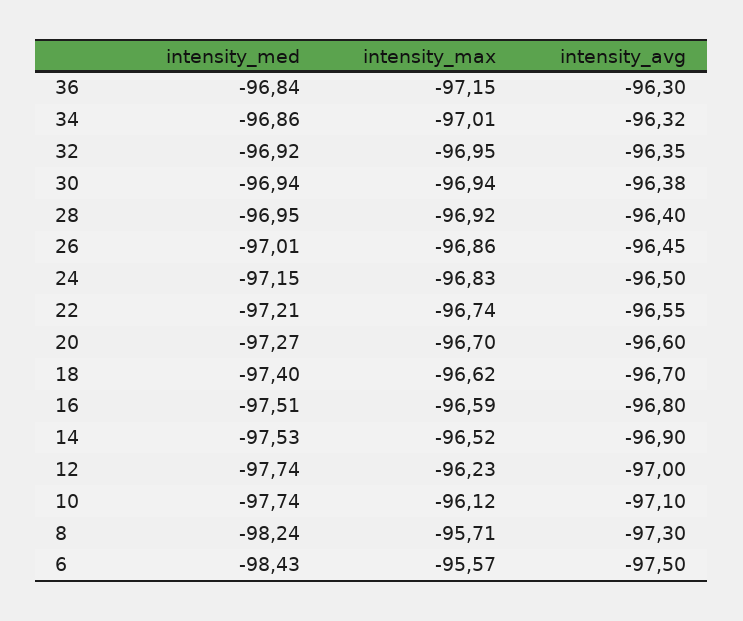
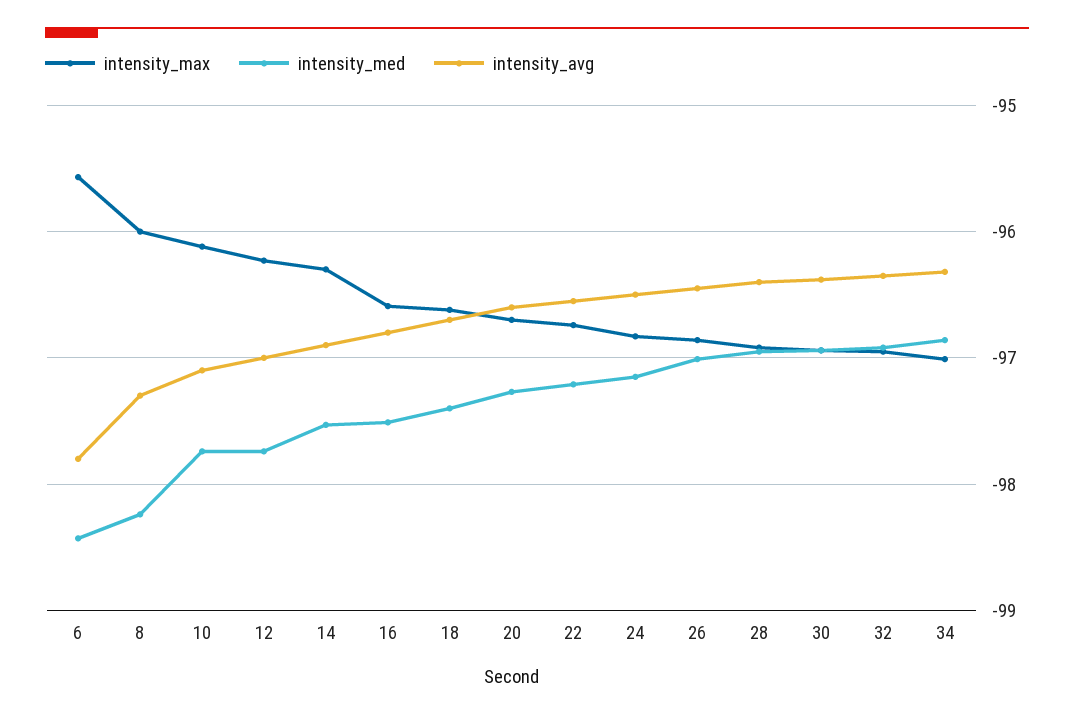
intensity_med, 36: -96.84 -> none
intensity_max, 36: -97.15 -> none
intensity_avg, 36: -96.3 -> none
intensity_max, 14: -96.52 -> -96.3
intensity_max, 8: -95.71 -> -96
intensity_avg, 6: -97.5 -> -97.8

